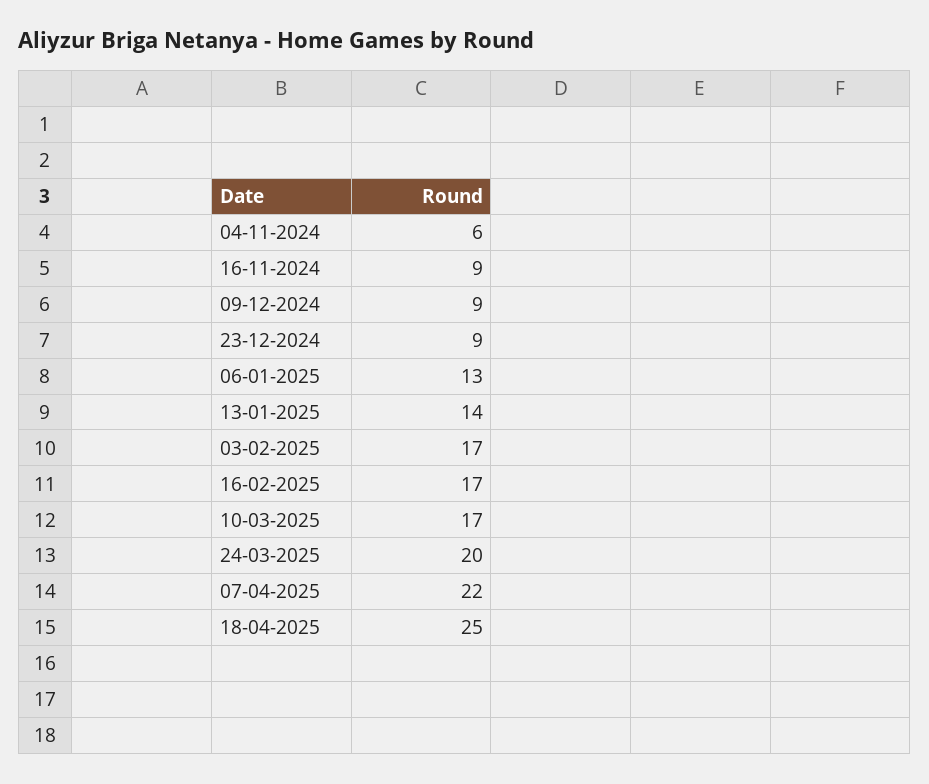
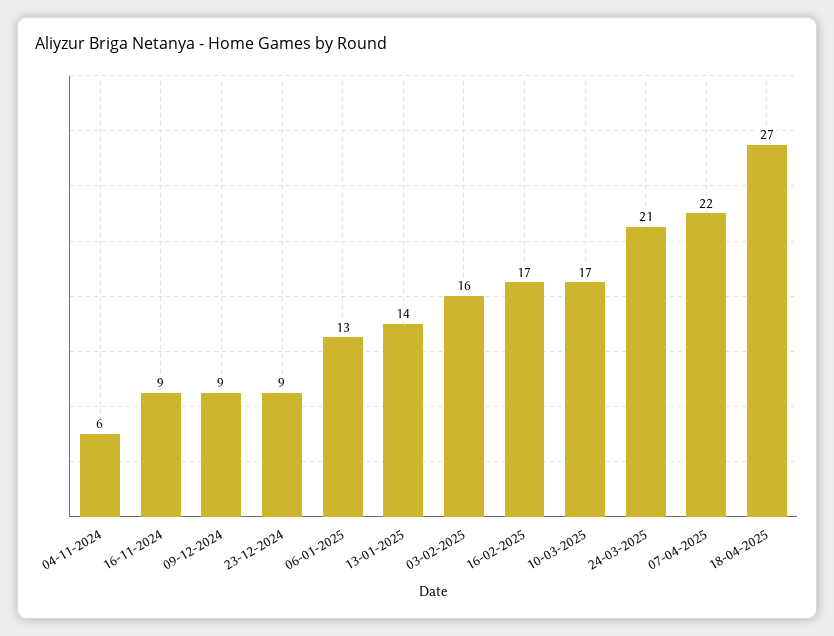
03-02-2025: 17 -> 16
24-03-2025: 20 -> 21
18-04-2025: 25 -> 27

